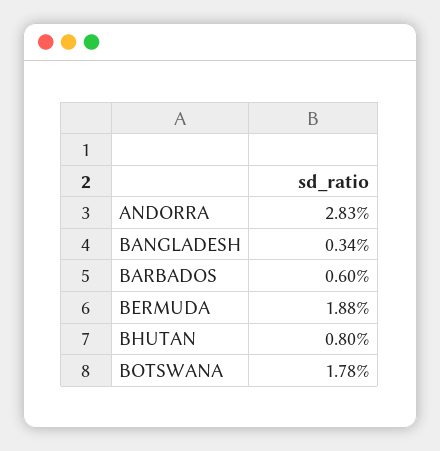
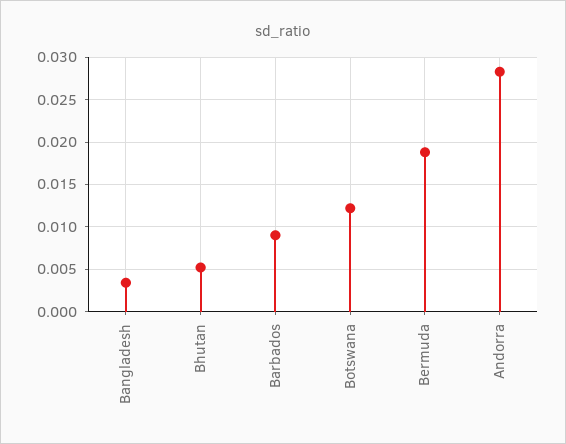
BARBADOS: 0.006 -> 0.009
BHUTAN: 0.008 -> 0.005
BOTSWANA: 0.0178 -> 0.012

